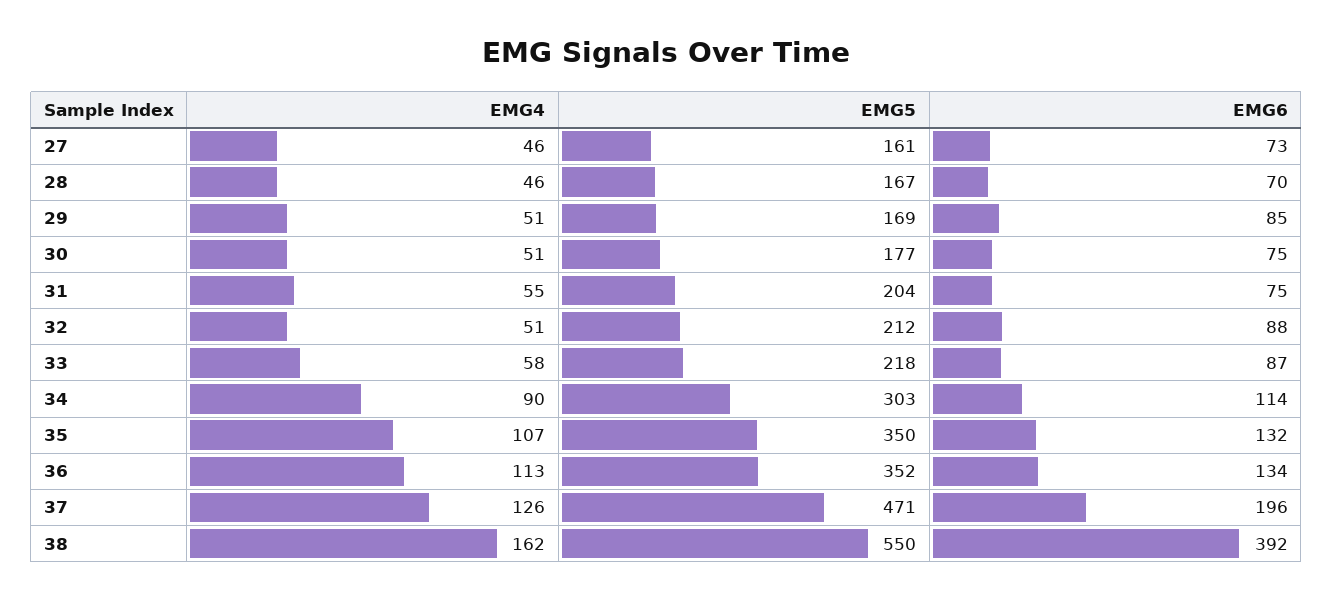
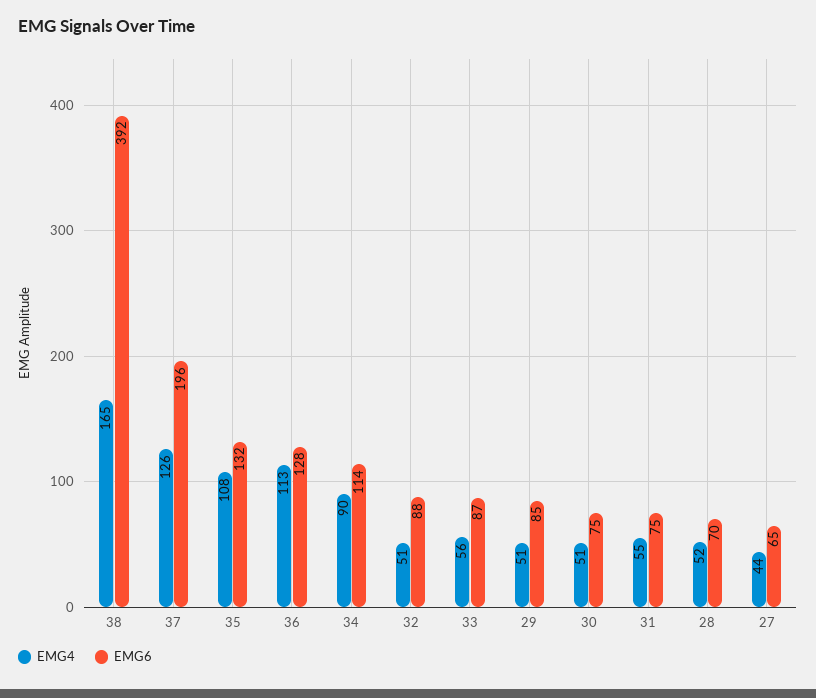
EMG4, 27: 46 -> 44
EMG5, 27: 161 -> none
EMG6, 27: 73 -> 65
EMG4, 28: 46 -> 52
EMG5, 28: 167 -> none
EMG5, 29: 169 -> none
EMG5, 30: 177 -> none
EMG5, 31: 204 -> none
EMG5, 32: 212 -> none
EMG4, 33: 58 -> 56
EMG5, 33: 218 -> none
EMG5, 34: 303 -> none
EMG4, 35: 107 -> 108
EMG5, 35: 350 -> none
EMG5, 36: 352 -> none
EMG6, 36: 134 -> 128
EMG5, 37: 471 -> none
EMG4, 38: 162 -> 165
EMG5, 38: 550 -> none

